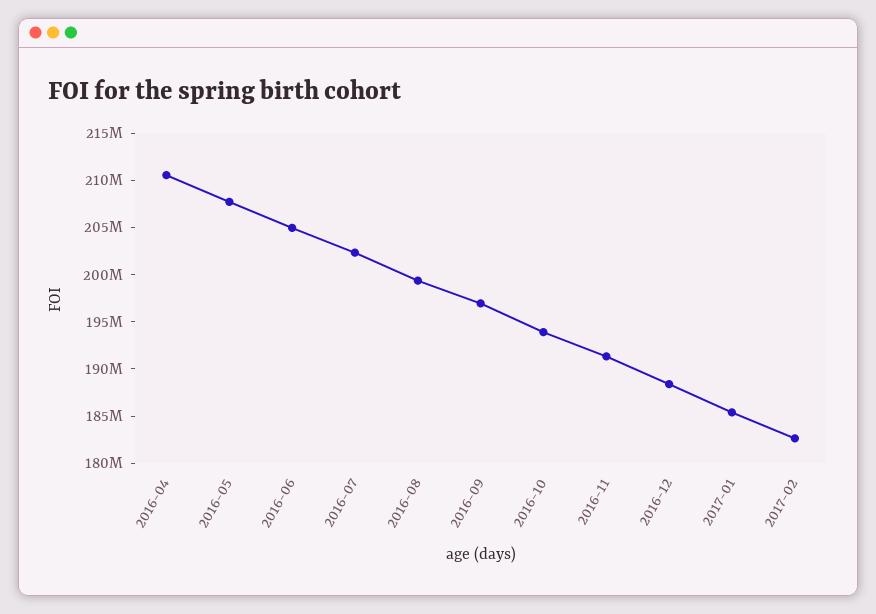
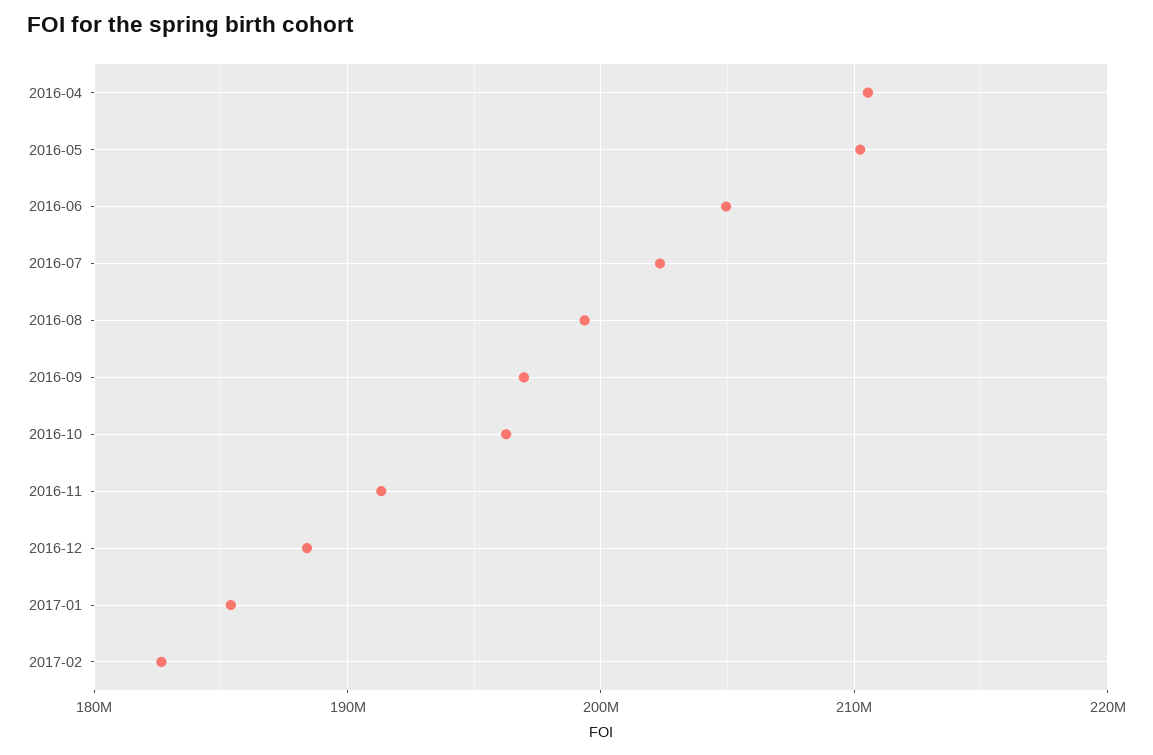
2016-05: 208000000 -> 210000000
2016-10: 194000000 -> 196000000

